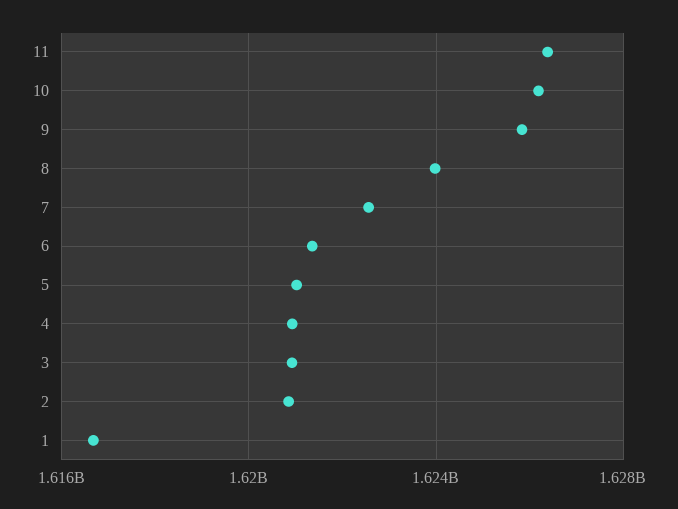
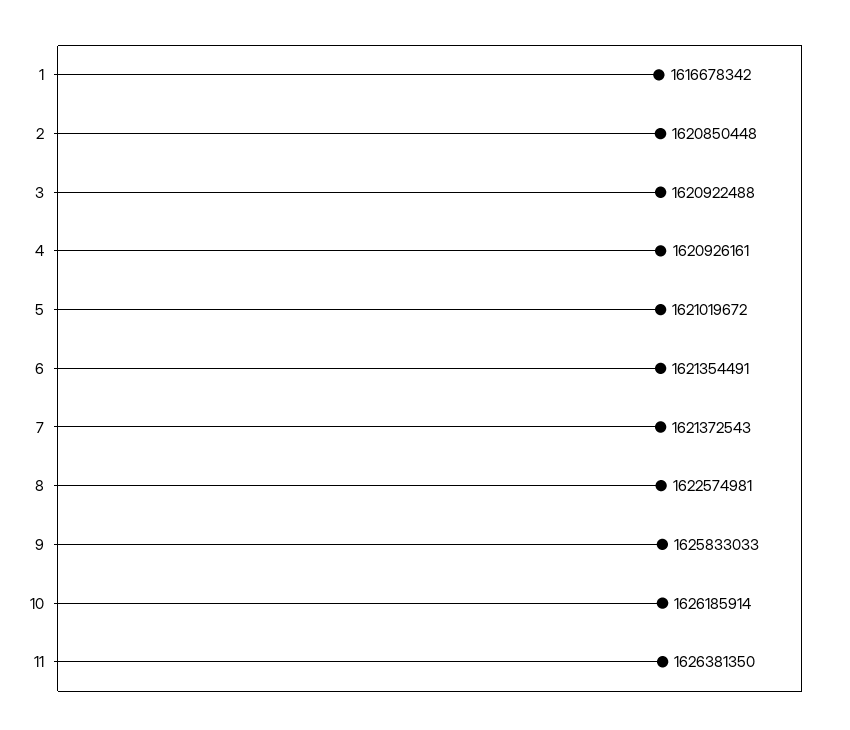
8: 1624000000 -> 1622574981
7: 1622500000 -> 1621372543

